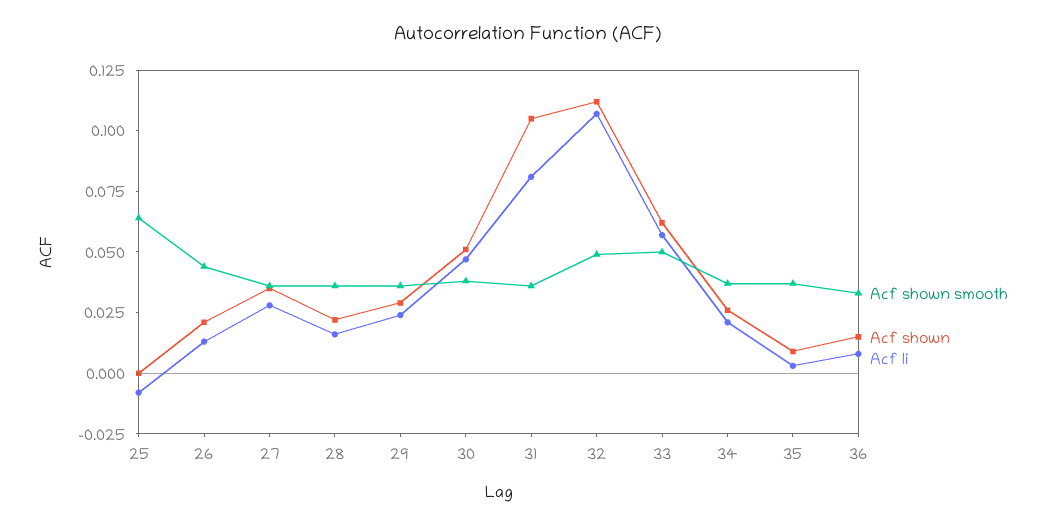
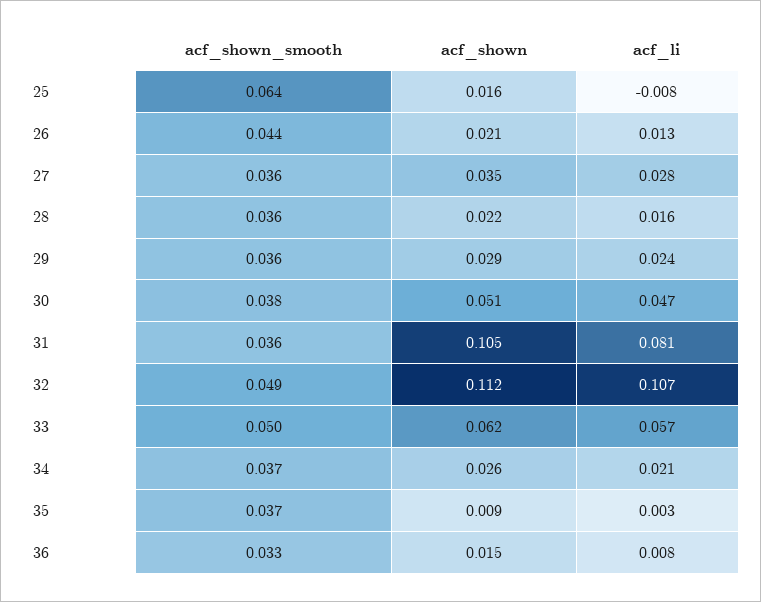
Acf shown, 25: 0 -> 0.016

